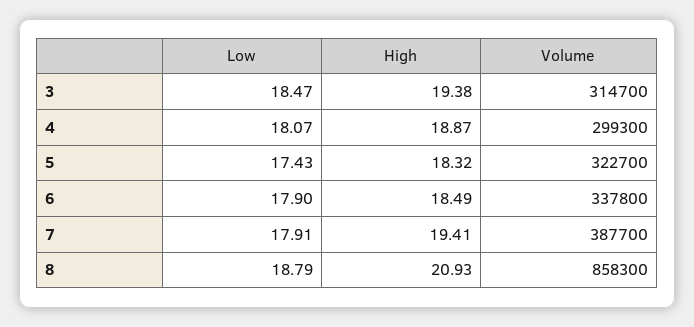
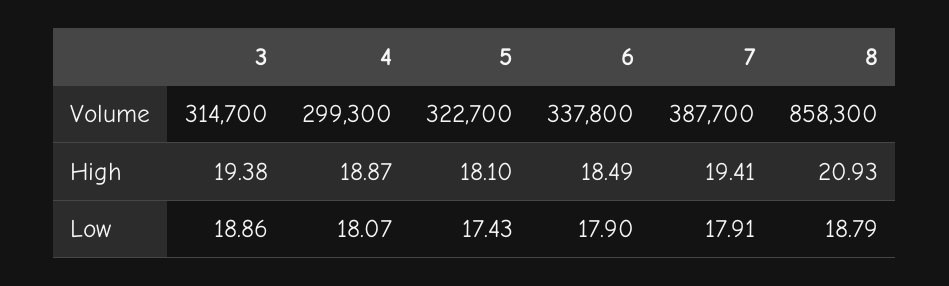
Low, 3: 18.47 -> 18.86
High, 5: 18.32 -> 18.1

